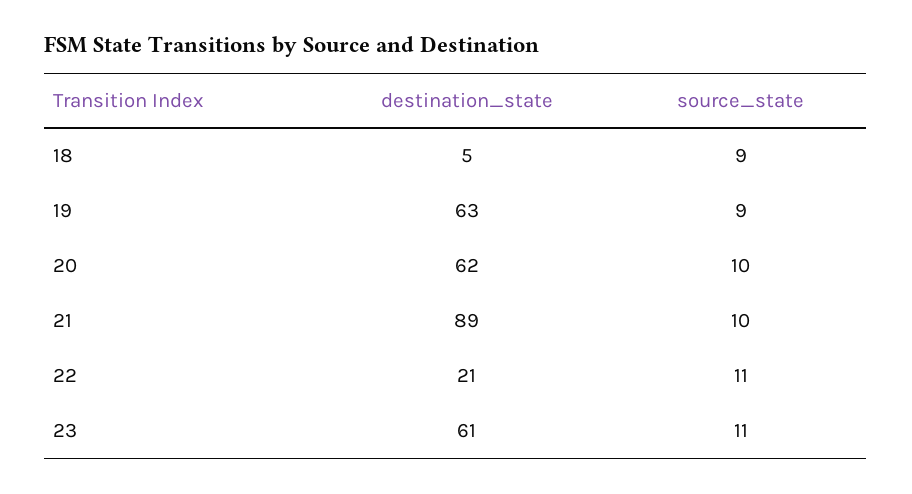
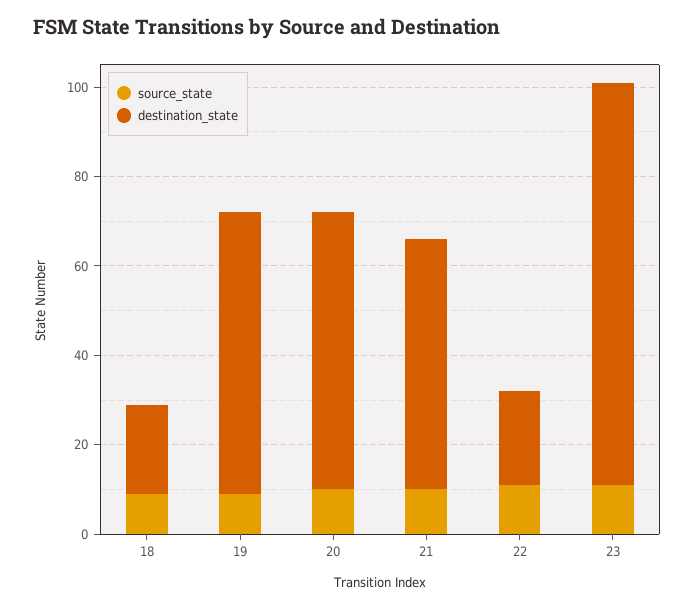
destination_state, 18: 5 -> 20
destination_state, 21: 89 -> 55
destination_state, 23: 61 -> 90

